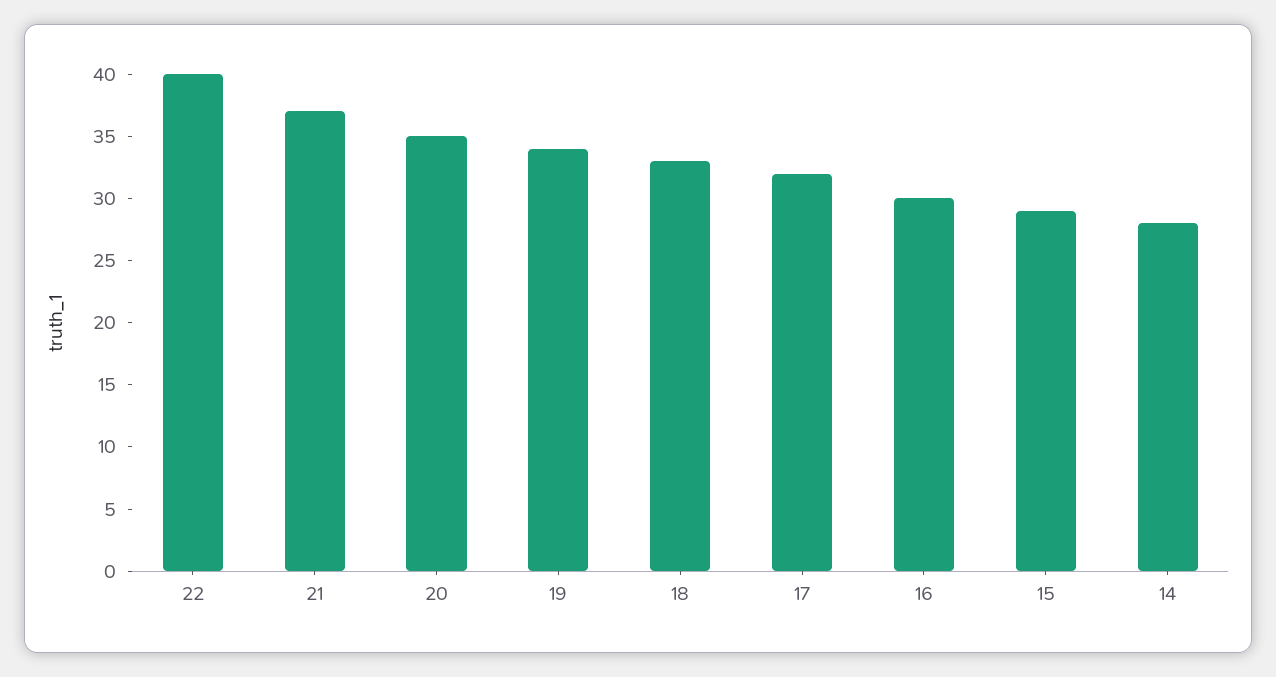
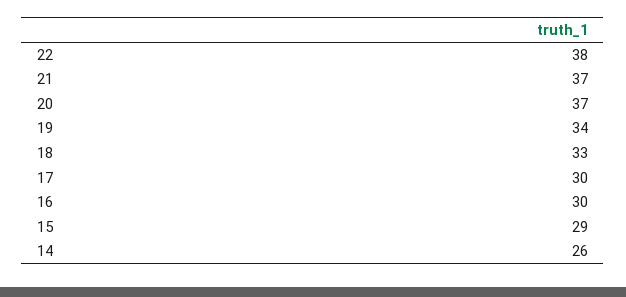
22: 40 -> 38
20: 35 -> 37
17: 32 -> 30
14: 28 -> 26

